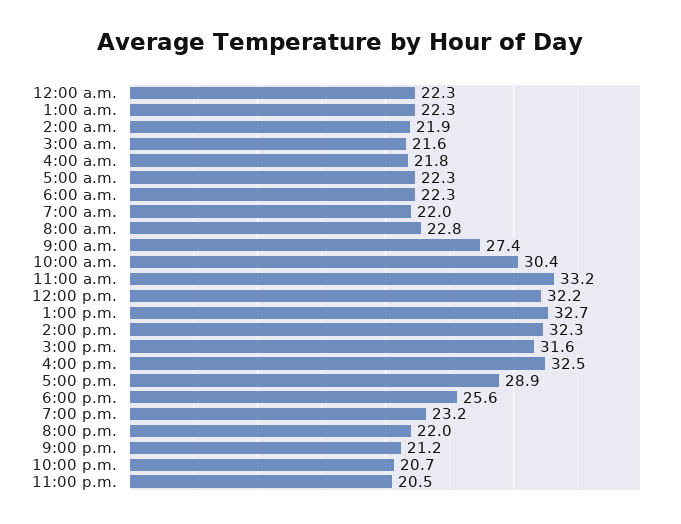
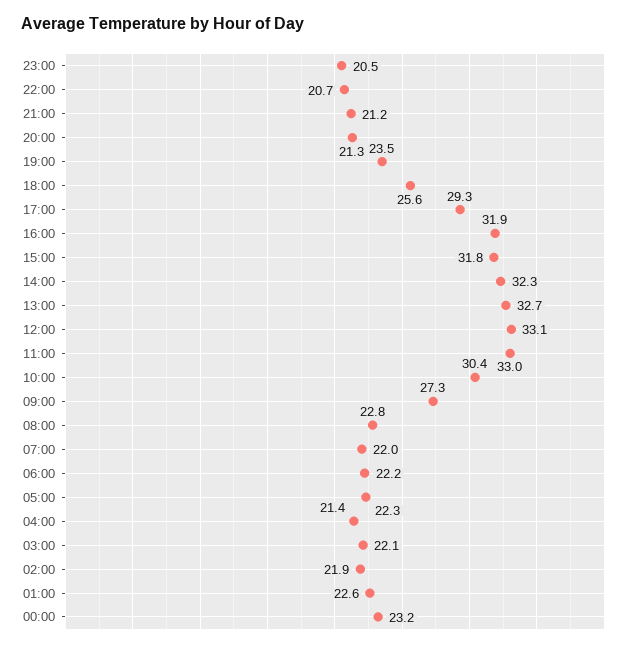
12:00 a.m.: 22.3 -> 23.2
1:00 a.m.: 22.3 -> 22.6
3:00 a.m.: 21.6 -> 22.1
4:00 a.m.: 21.8 -> 21.4
6:00 a.m.: 22.3 -> 22.2
9:00 a.m.: 27.4 -> 27.3
11:00 a.m.: 33.2 -> 33
12:00 p.m.: 32.2 -> 33.1
3:00 p.m.: 31.6 -> 31.8
4:00 p.m.: 32.5 -> 31.9
5:00 p.m.: 28.9 -> 29.3
7:00 p.m.: 23.2 -> 23.5
8:00 p.m.: 22 -> 21.3

